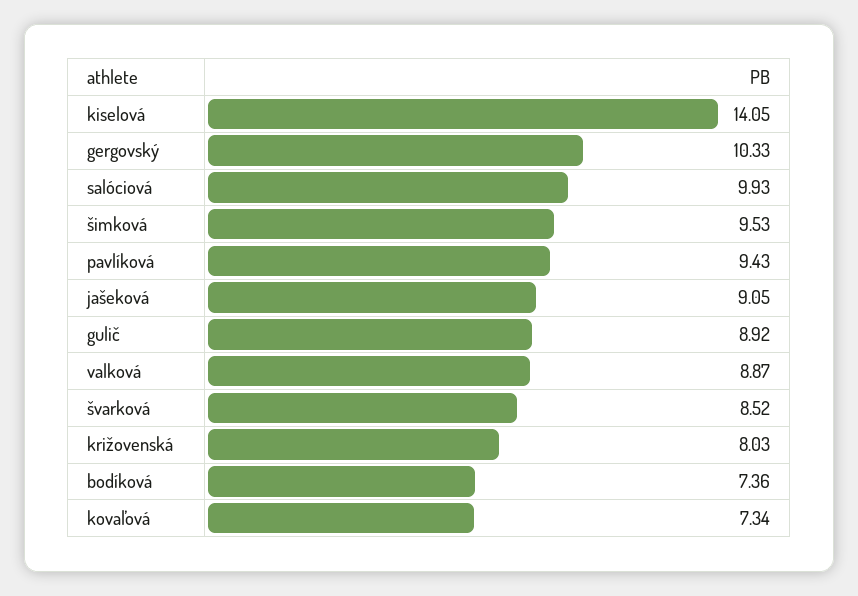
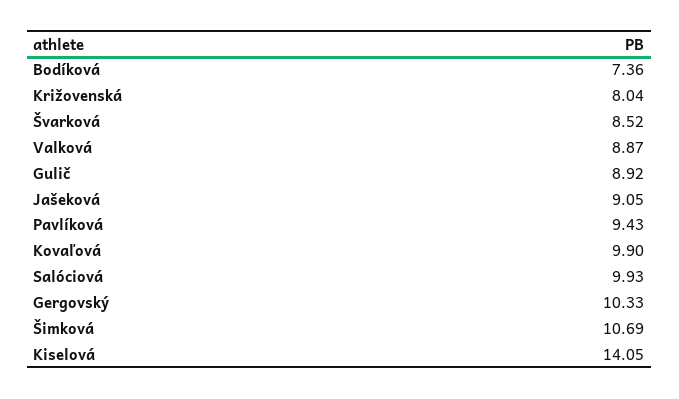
šimková: 9.53 -> 10.69
križovenská: 8.03 -> 8.04
kovaľová: 7.34 -> 9.9

